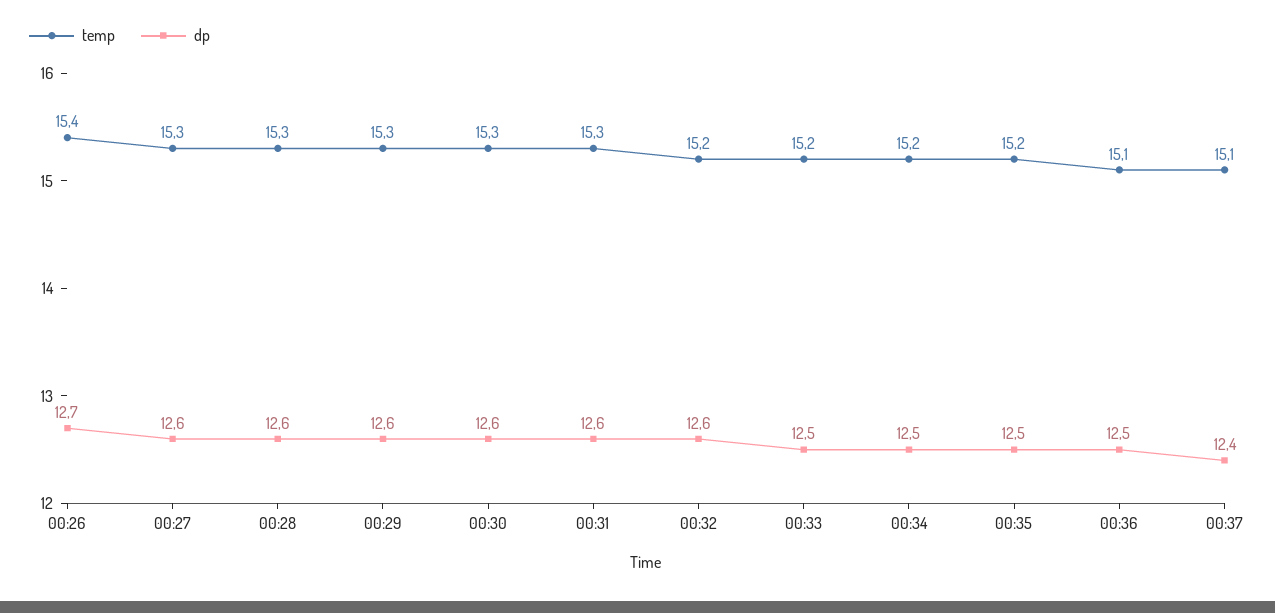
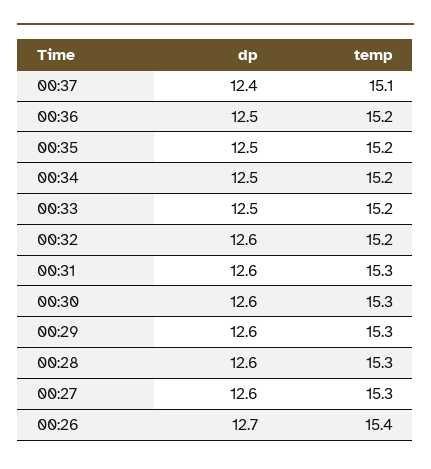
temp, 00:36: 15.1 -> 15.2

